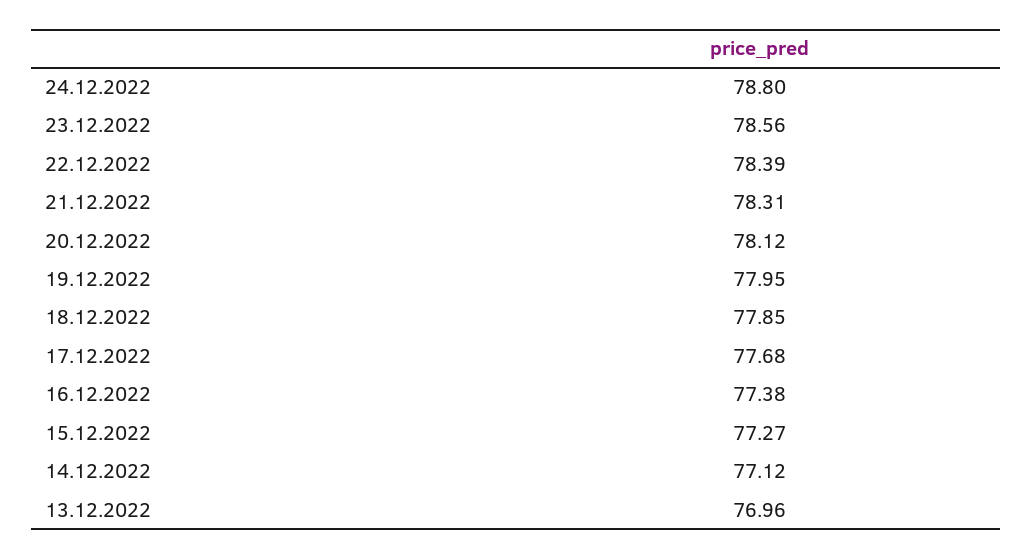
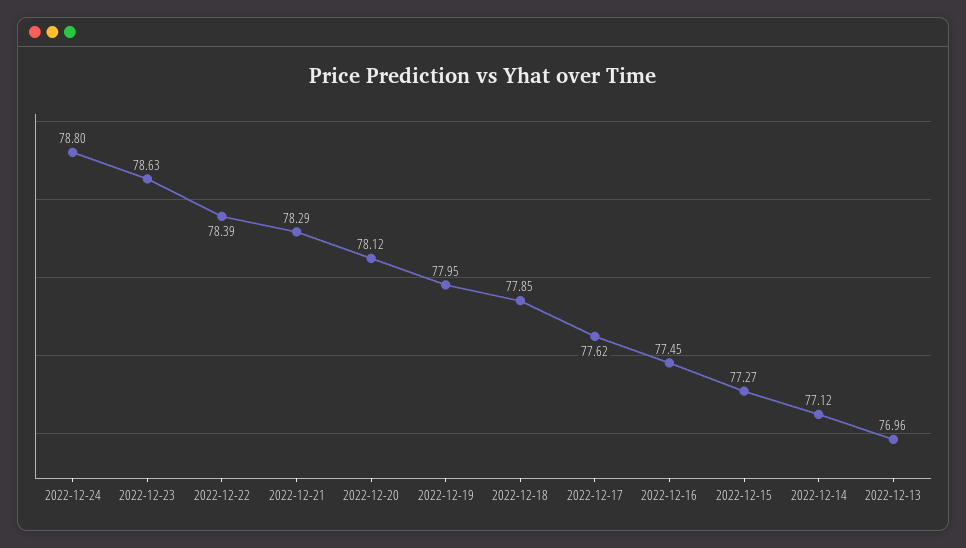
23.12.2022: 78.56 -> 78.63
21.12.2022: 78.31 -> 78.29
17.12.2022: 77.68 -> 77.62
16.12.2022: 77.38 -> 77.45

